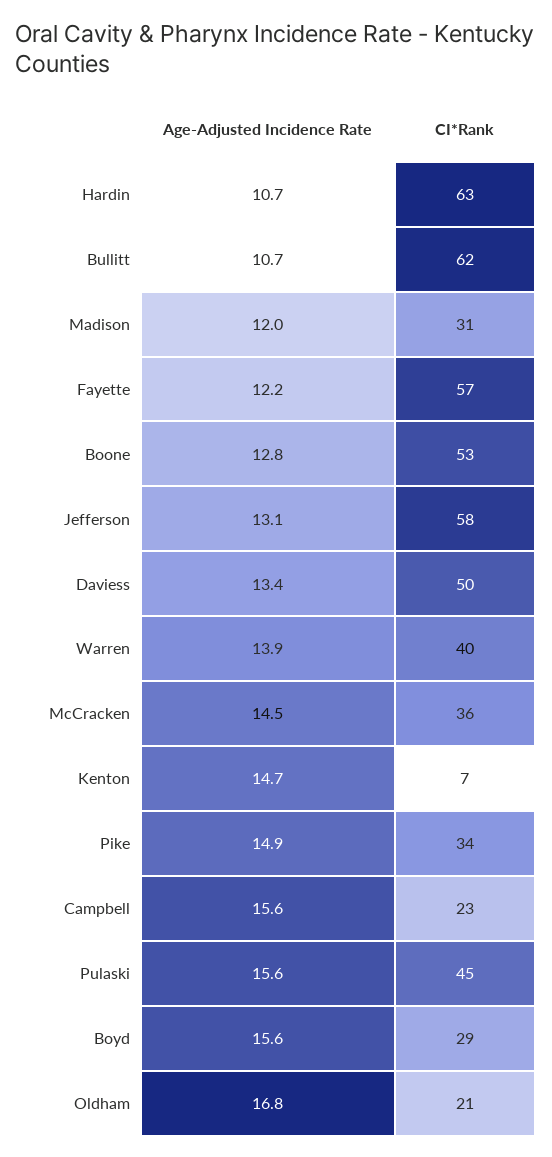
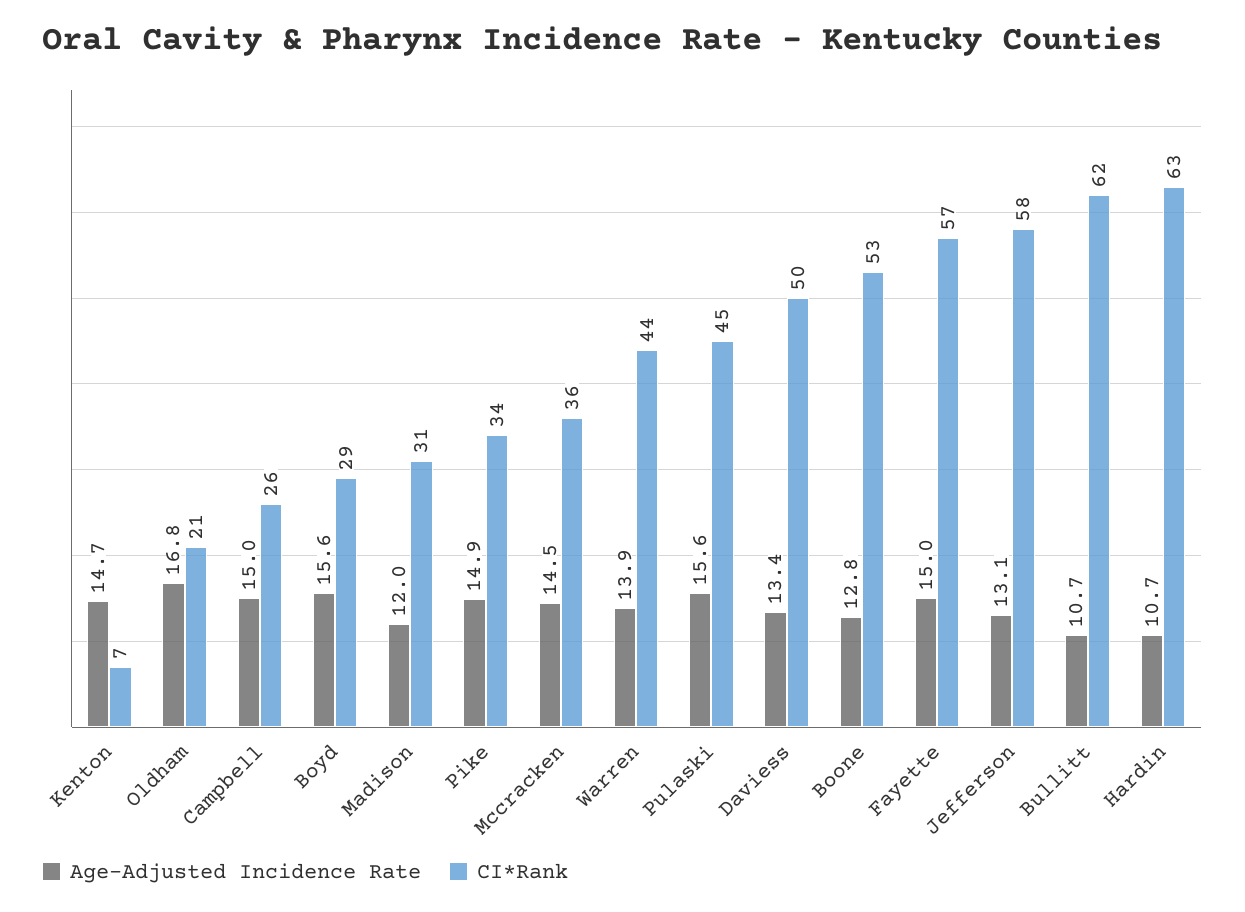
Age-Adjusted Incidence Rate, Fayette: 12.2 -> 15
CI*Rank, Warren: 40 -> 44
Age-Adjusted Incidence Rate, Campbell: 15.6 -> 15
CI*Rank, Campbell: 23 -> 26

